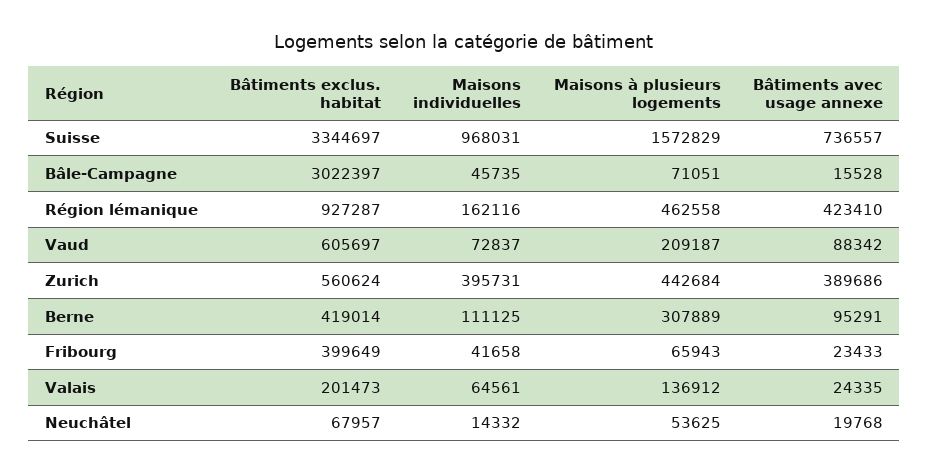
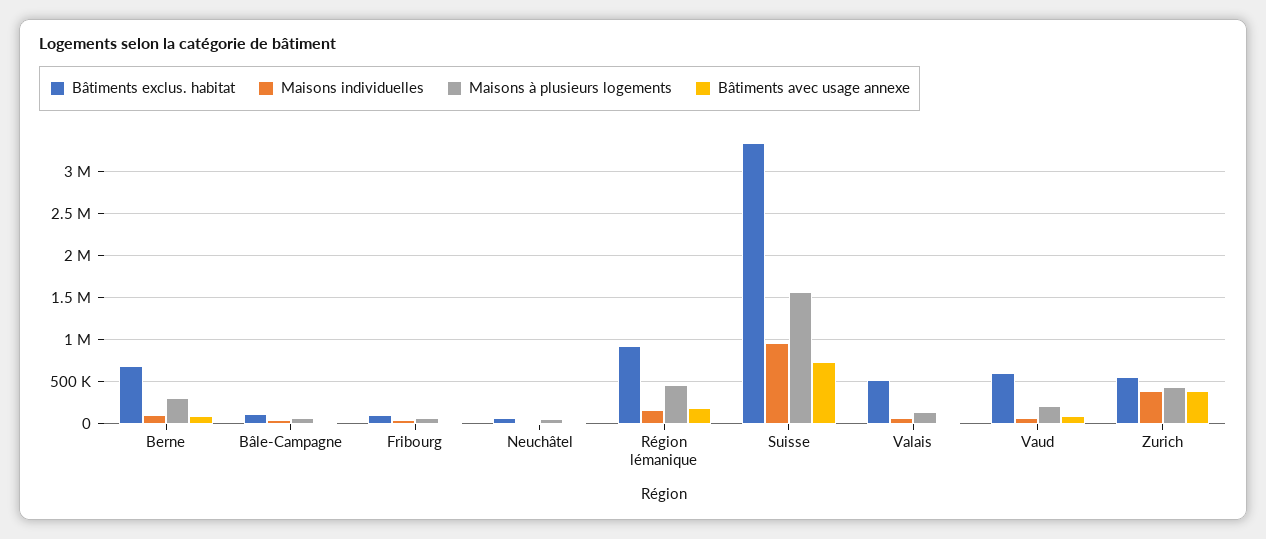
Bâtiments exclus. habitat, Bâle-Campagne: 3022397 -> 100000
Bâtiments avec usage annexe, Région lémanique: 423410 -> 200000
Bâtiments exclus. habitat, Berne: 419014 -> 700000
Bâtiments exclus. habitat, Fribourg: 399649 -> 100000
Bâtiments exclus. habitat, Valais: 201473 -> 500000

